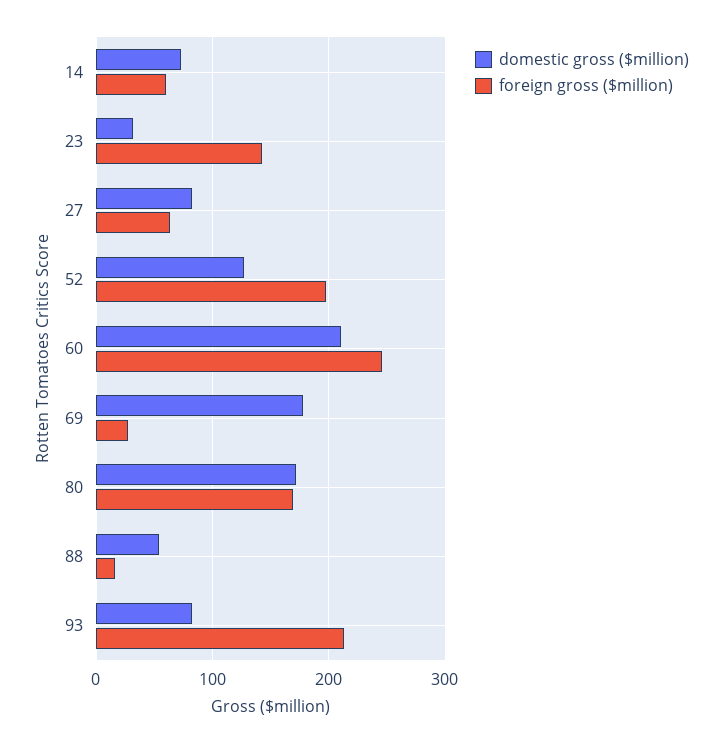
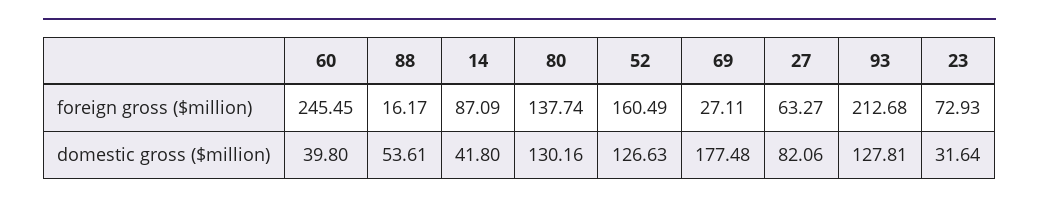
domestic gross ($million), 14: 70 -> 41.8
foreign gross ($million), 14: 60 -> 87.09
foreign gross ($million), 23: 140 -> 72.93
foreign gross ($million), 52: 200 -> 160.49
domestic gross ($million), 60: 210 -> 39.8
domestic gross ($million), 80: 170 -> 130.16
foreign gross ($million), 80: 170 -> 137.74
domestic gross ($million), 93: 80 -> 127.81

